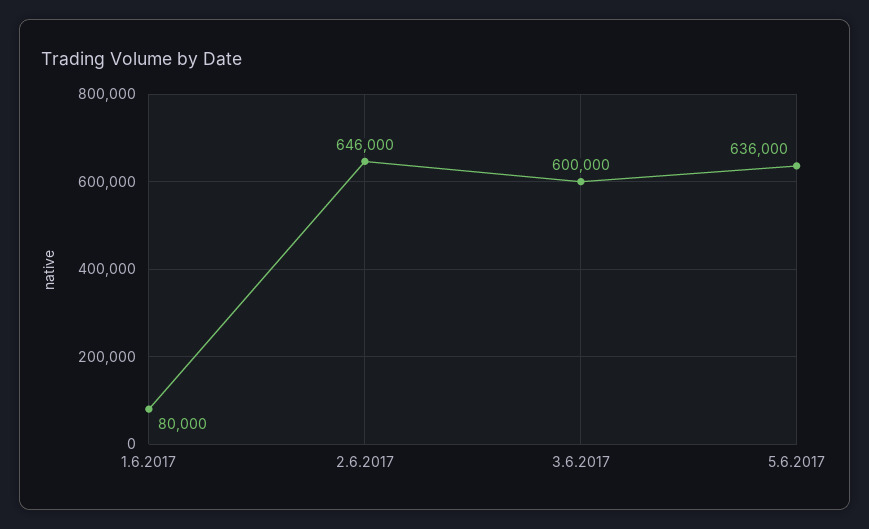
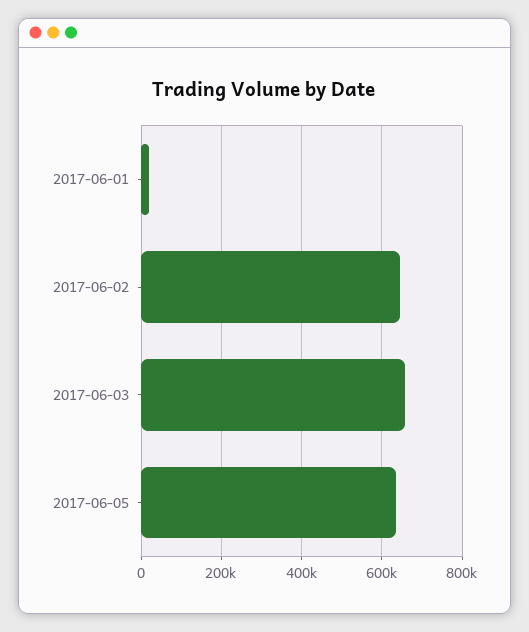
1.6.2017: 80000 -> 20000
3.6.2017: 600000 -> 660000

